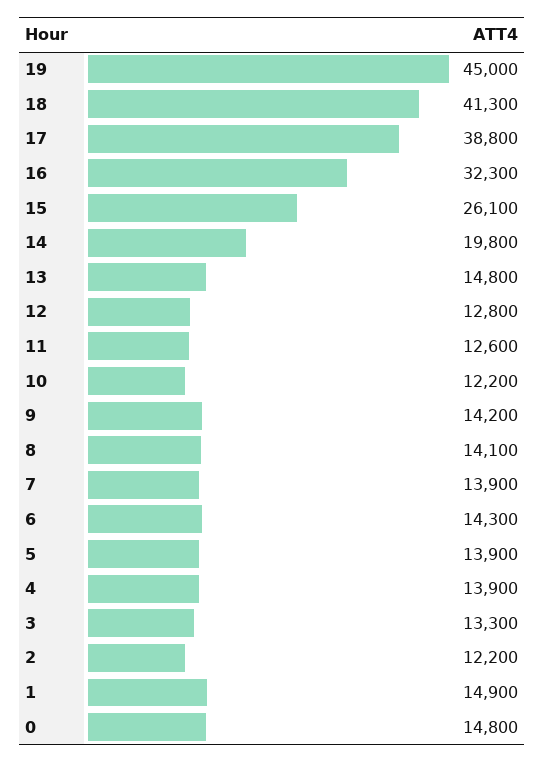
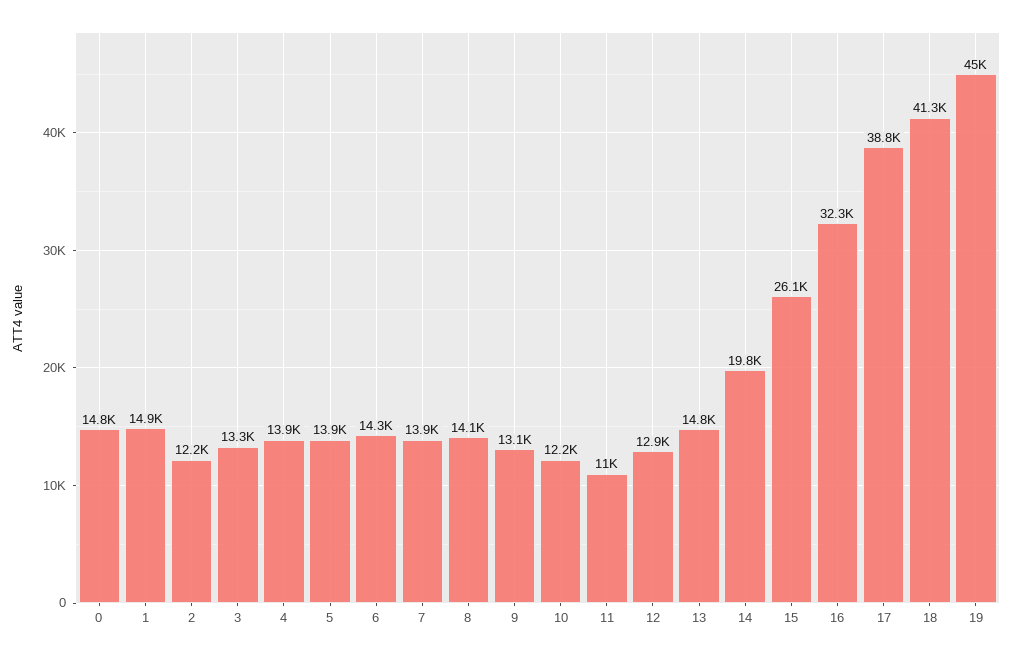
12: 12800 -> 12900
11: 12600 -> 11000
9: 14200 -> 13100

